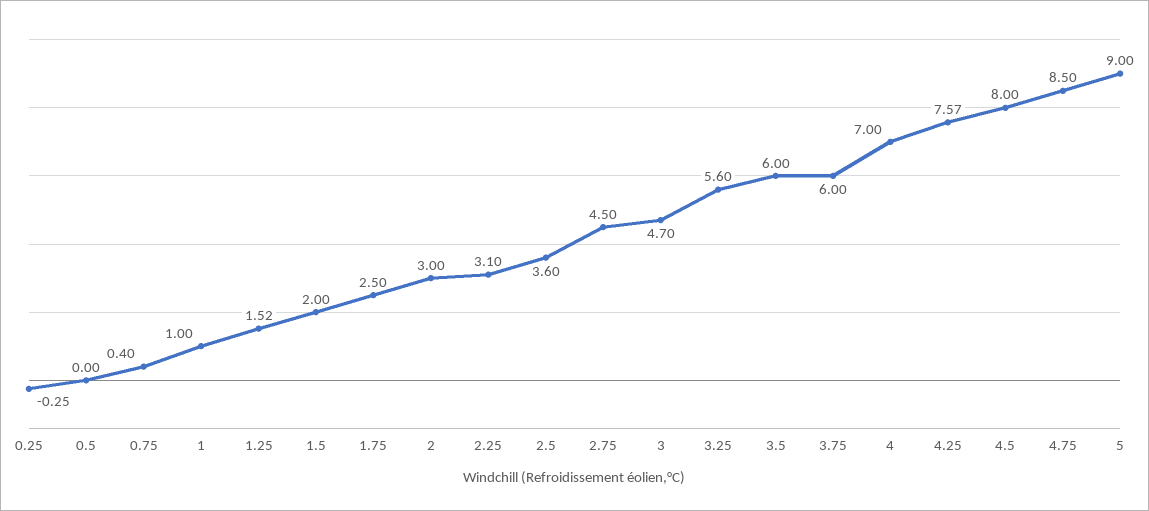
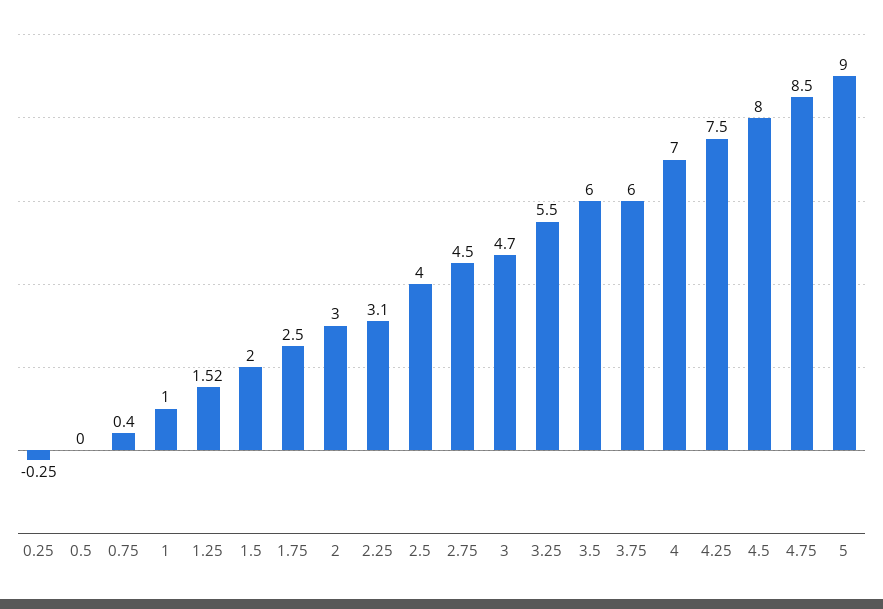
2.5: 3.6 -> 4
3.25: 5.6 -> 5.5
4.25: 7.57 -> 7.5

